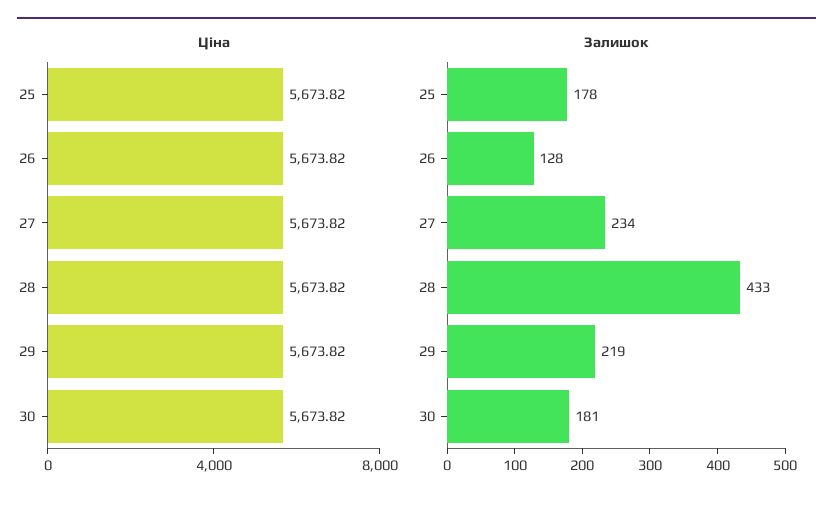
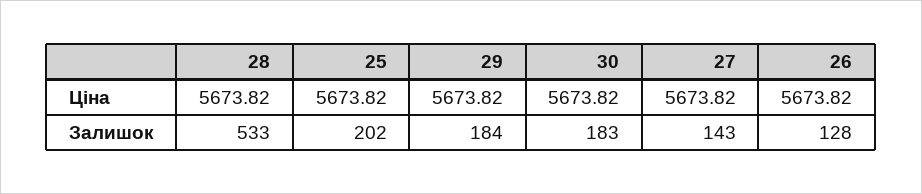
Залишок, 25: 178 -> 202
Залишок, 27: 234 -> 143
Залишок, 28: 433 -> 533
Залишок, 29: 219 -> 184
Залишок, 30: 181 -> 183

